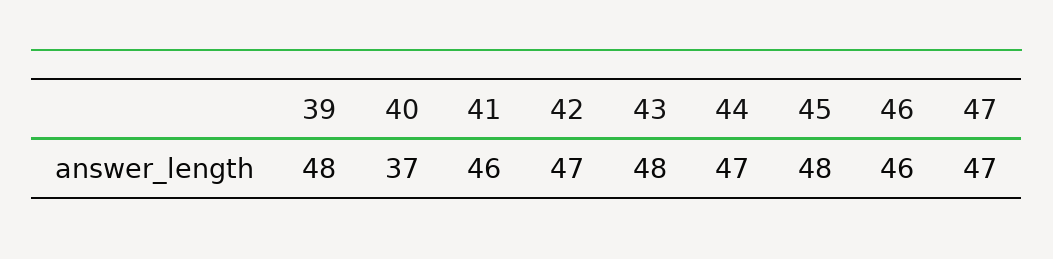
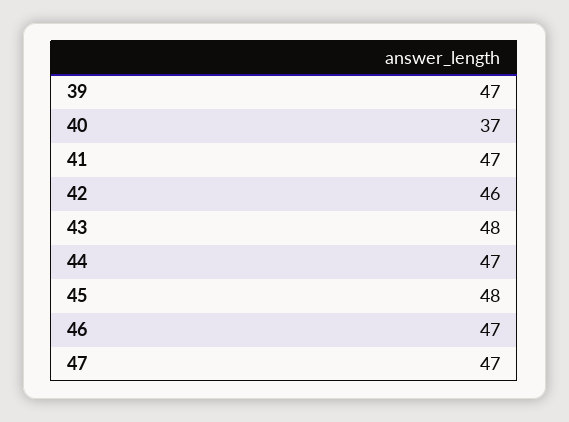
39: 48 -> 47
41: 46 -> 47
42: 47 -> 46
46: 46 -> 47

